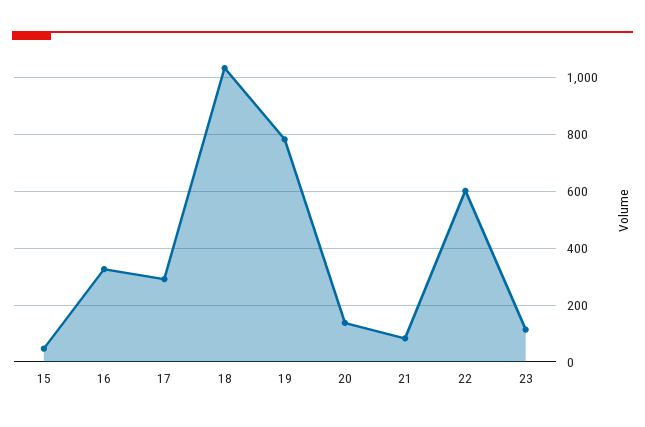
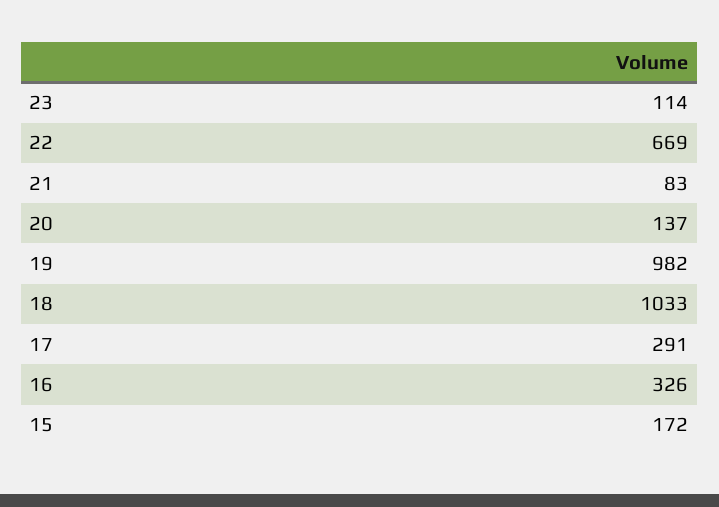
15: 50 -> 172
19: 775 -> 982
22: 600 -> 669

